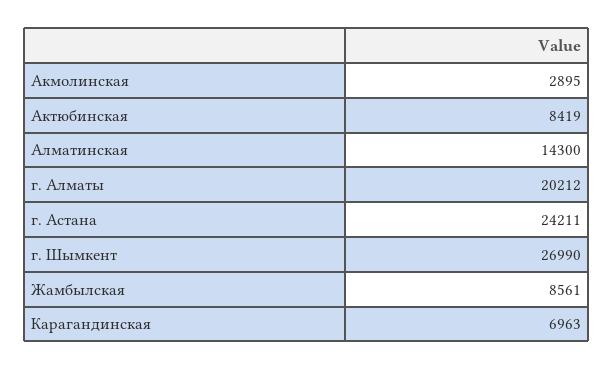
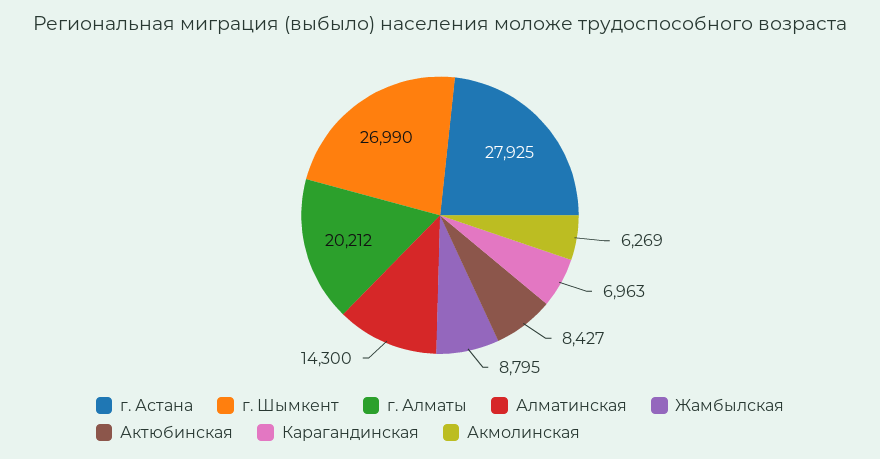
Акмолинская: 2895 -> 6269
Актюбинская: 8419 -> 8427
г. Астана: 24211 -> 27925
Жамбылская: 8561 -> 8795

